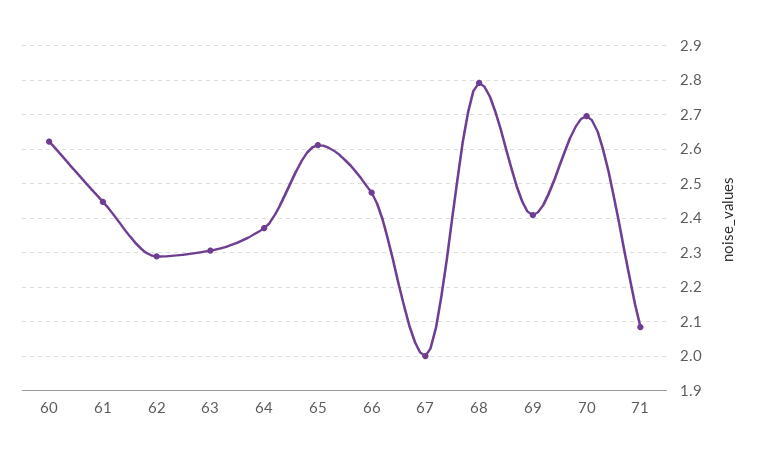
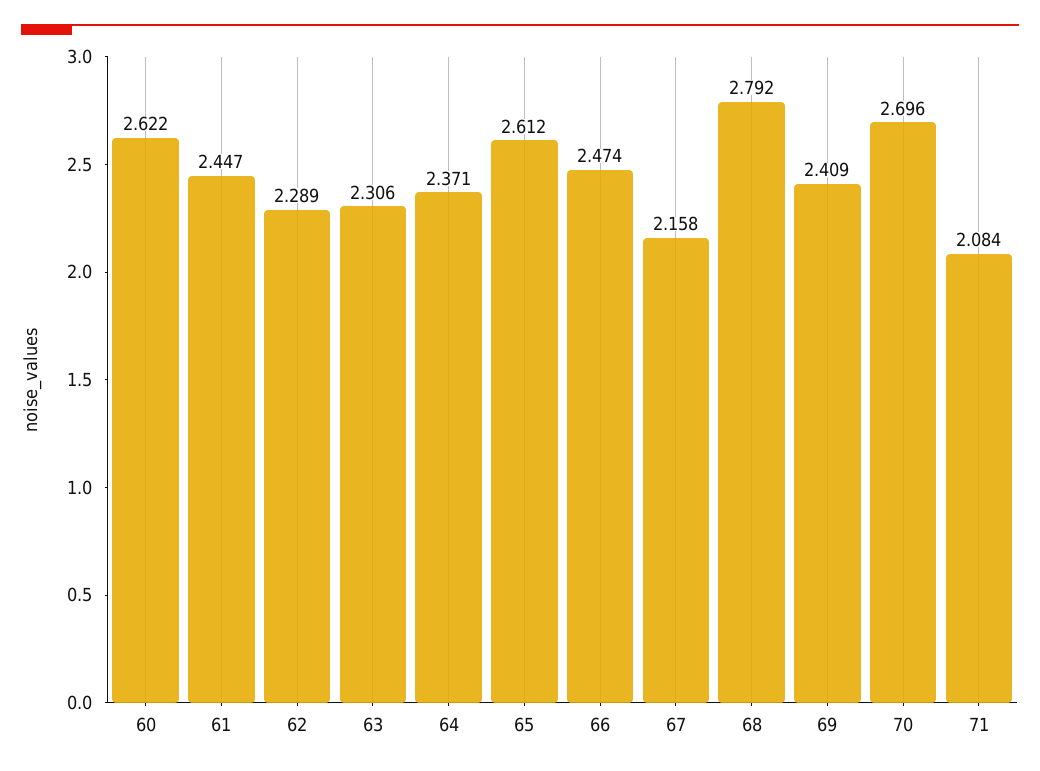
67: 2 -> 2.158

